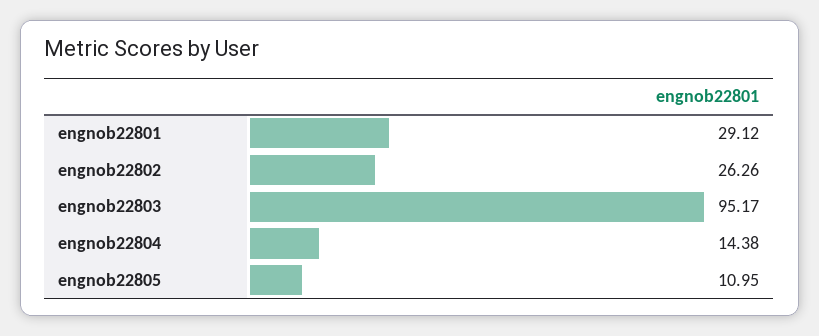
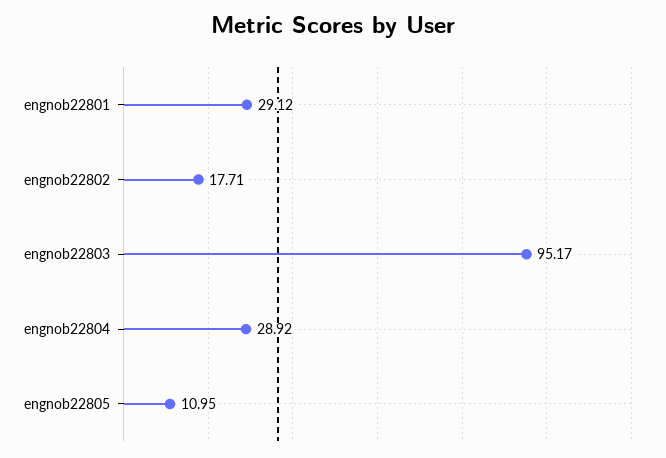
engnob22802: 26.26 -> 17.71
engnob22804: 14.38 -> 28.92

